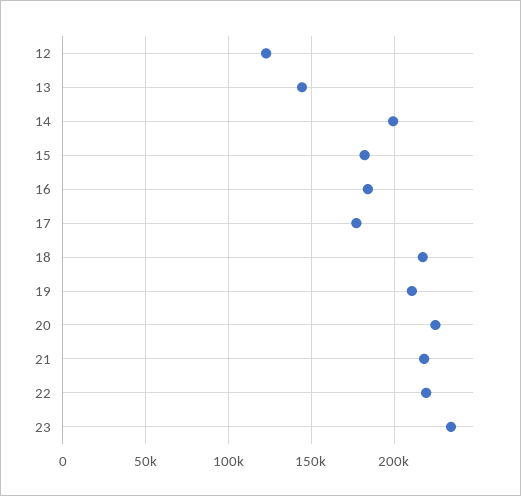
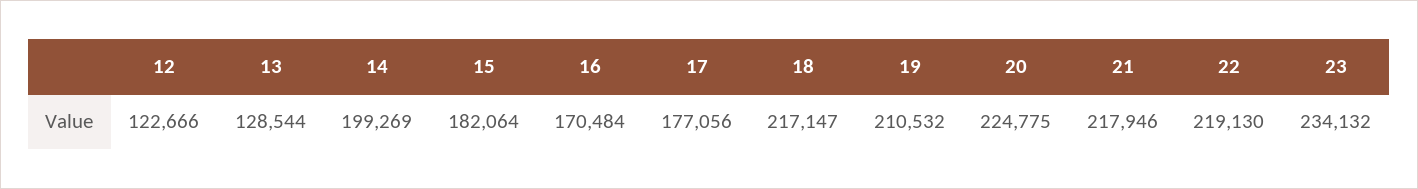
13: 145000 -> 128544
16: 185000 -> 170484

